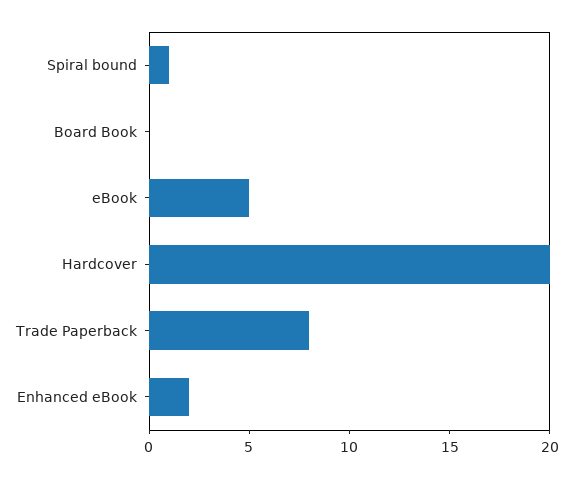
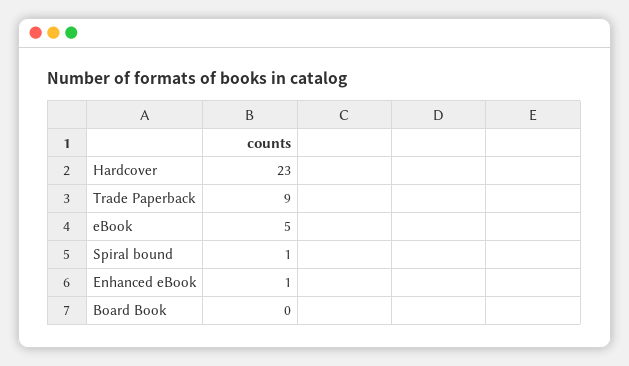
Hardcover: 20 -> 23
Trade Paperback: 8 -> 9
Enhanced eBook: 2 -> 1

